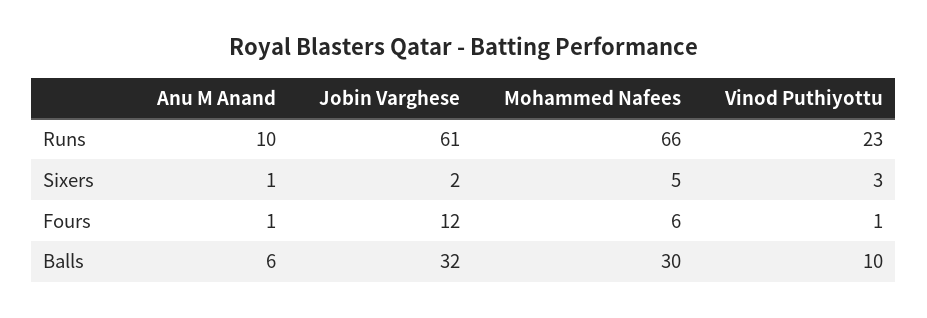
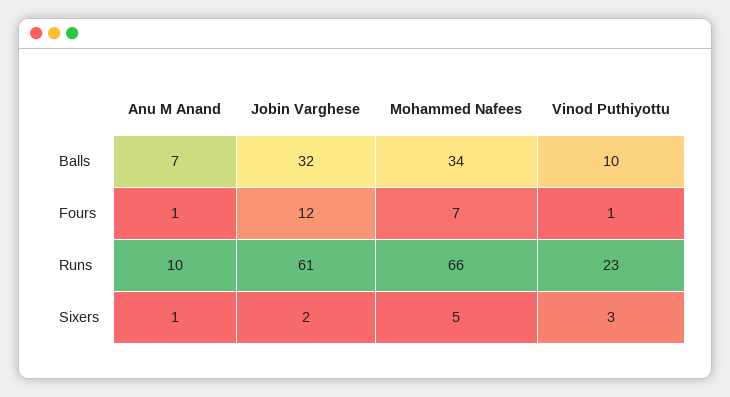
Mohammed Nafees, Fours: 6 -> 7
Anu M Anand, Balls: 6 -> 7
Mohammed Nafees, Balls: 30 -> 34

